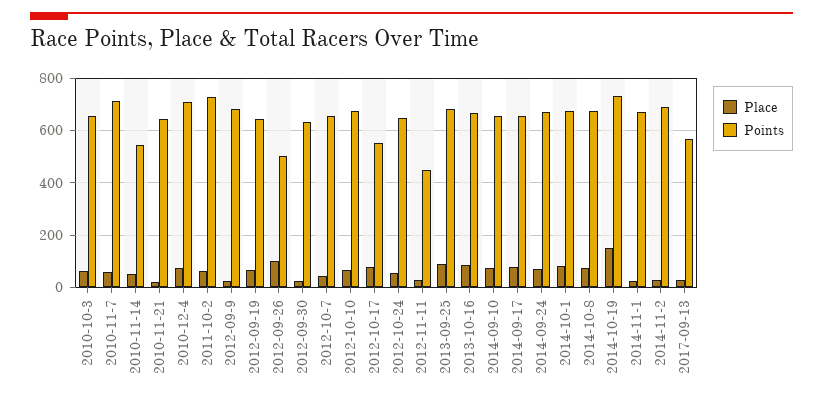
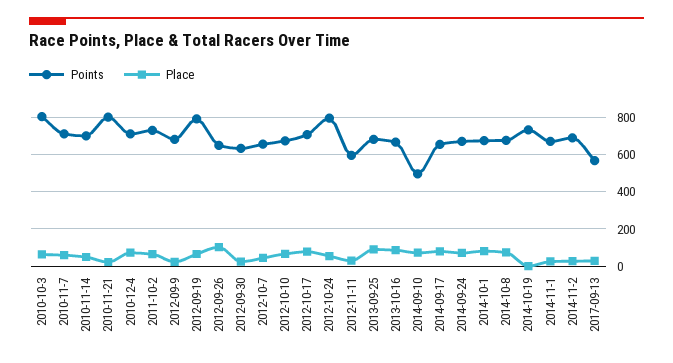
Points, 2010-10-3: 650 -> 800
Points, 2010-11-14: 550 -> 700
Points, 2010-11-21: 650 -> 800
Points, 2012-09-19: 650 -> 800
Points, 2012-09-26: 500 -> 650
Points, 2012-10-17: 550 -> 700
Points, 2012-10-24: 650 -> 800
Points, 2012-11-11: 450 -> 600
Points, 2014-09-10: 650 -> 500
Place, 2014-10-19: 150 -> 0

